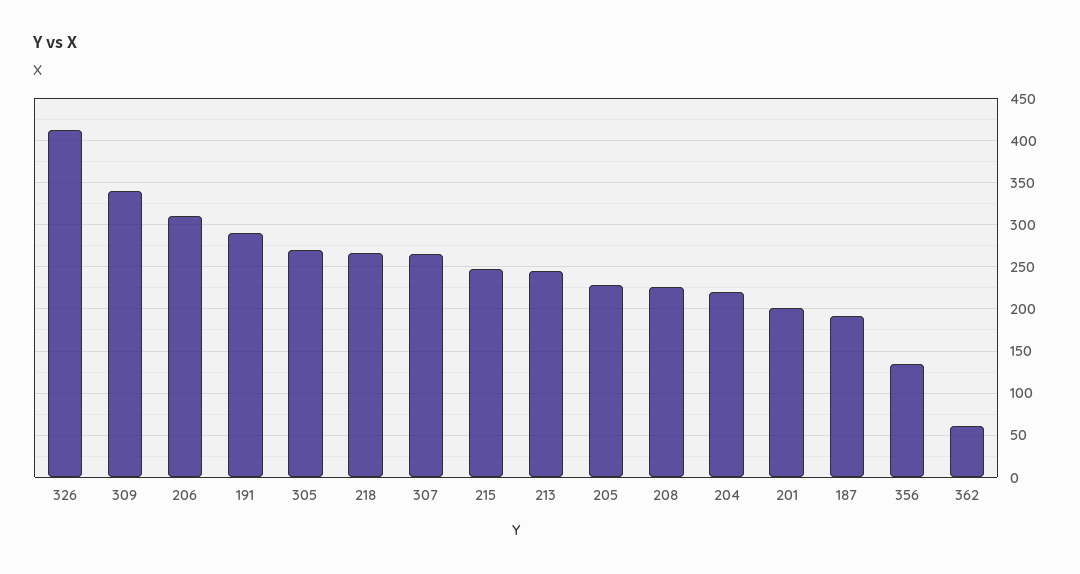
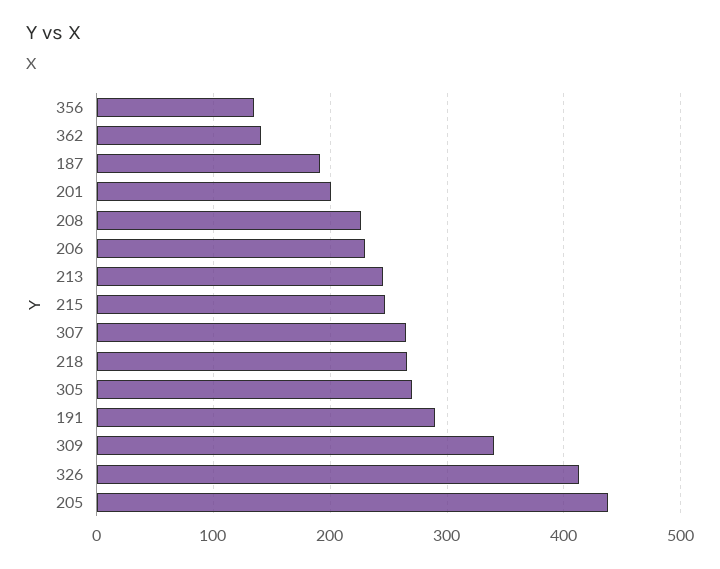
206: 310 -> 230
205: 230 -> 440
204: 220 -> none
362: 60 -> 140

